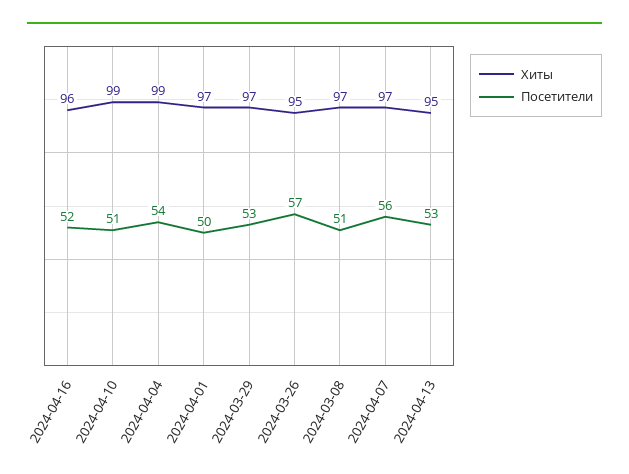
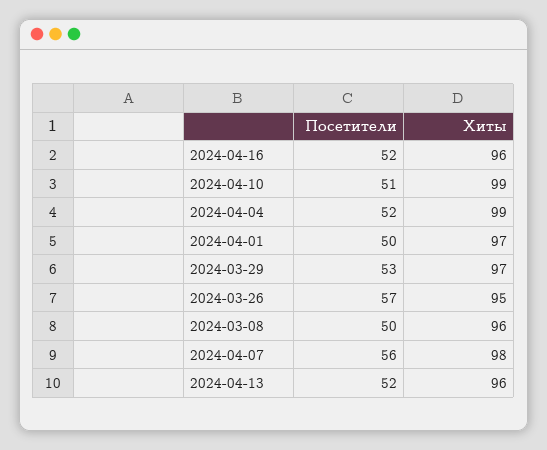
Посетители, 2024-04-04: 54 -> 52
Хиты, 2024-03-08: 97 -> 96
Посетители, 2024-03-08: 51 -> 50
Хиты, 2024-04-07: 97 -> 98
Хиты, 2024-04-13: 95 -> 96
Посетители, 2024-04-13: 53 -> 52

